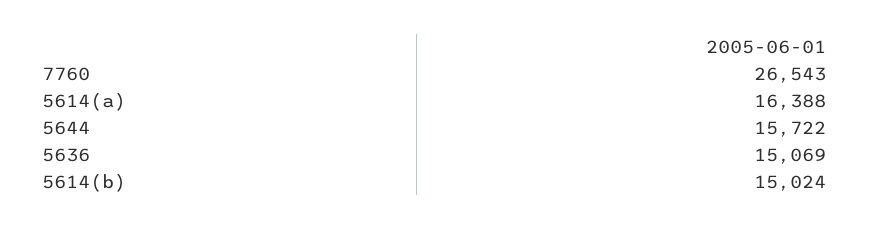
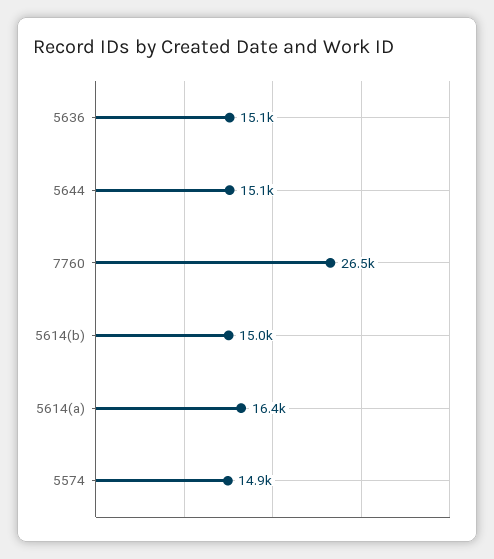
5644: 15722 -> 15100
5574: none -> 14900

